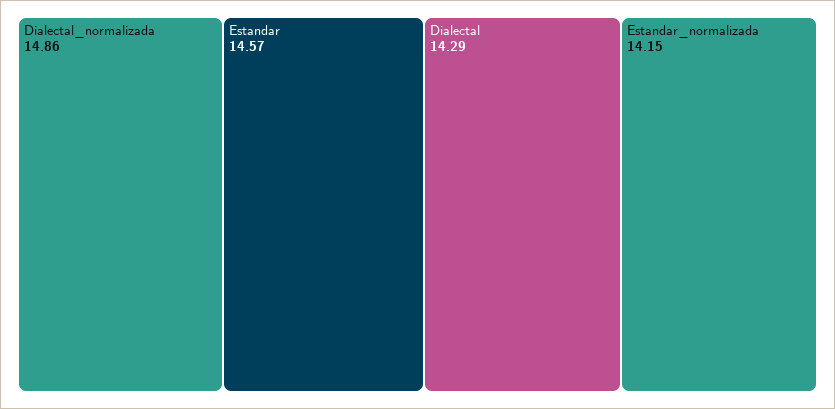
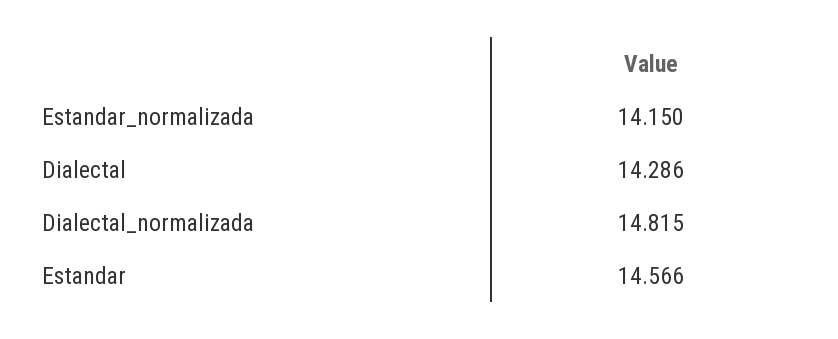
Dialectal_normalizada: 14.86 -> 14.815

